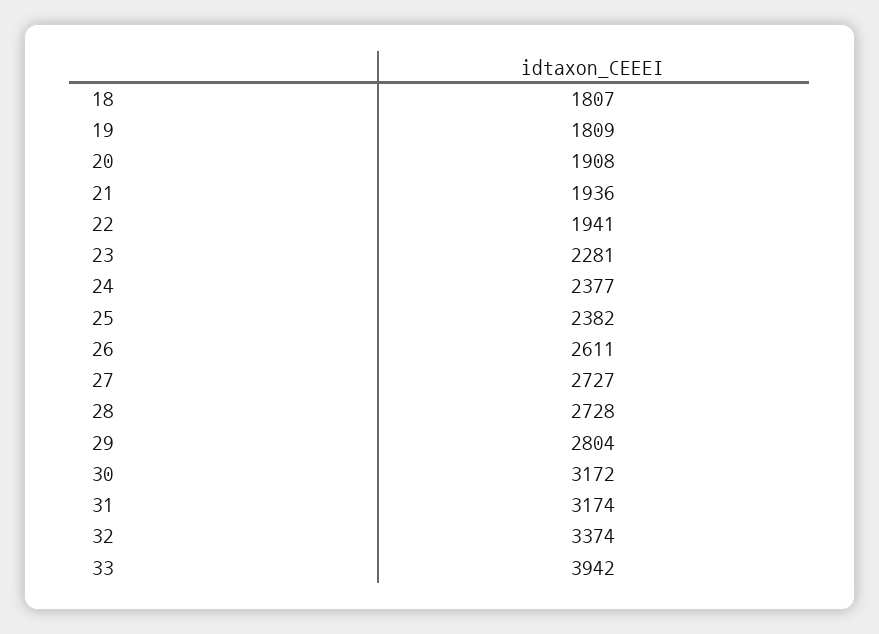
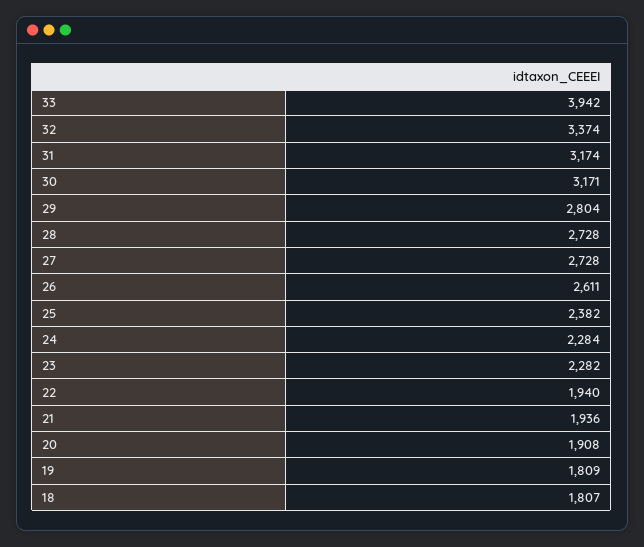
22: 1941 -> 1940
23: 2281 -> 2282
24: 2377 -> 2284
27: 2727 -> 2728
30: 3172 -> 3171

